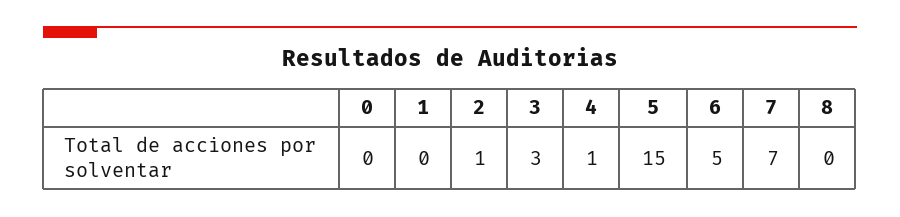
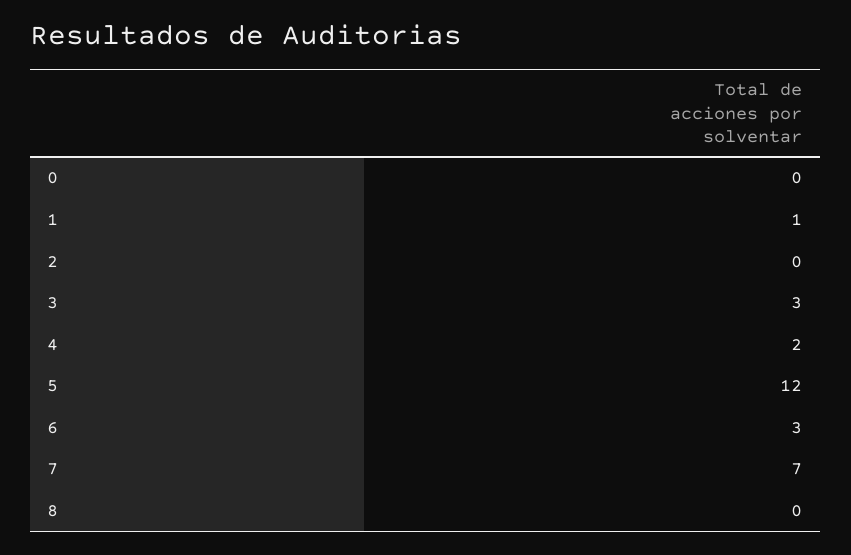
1: 0 -> 1
2: 1 -> 0
4: 1 -> 2
5: 15 -> 12
6: 5 -> 3

